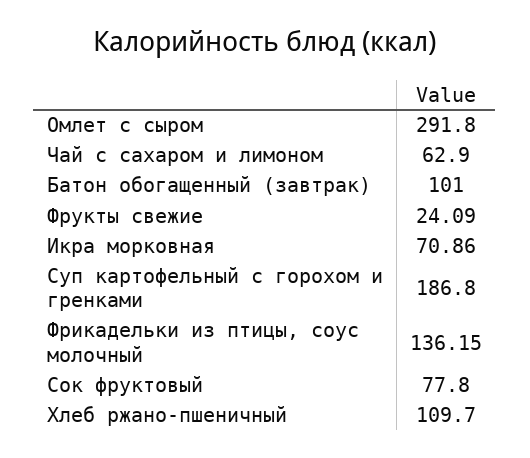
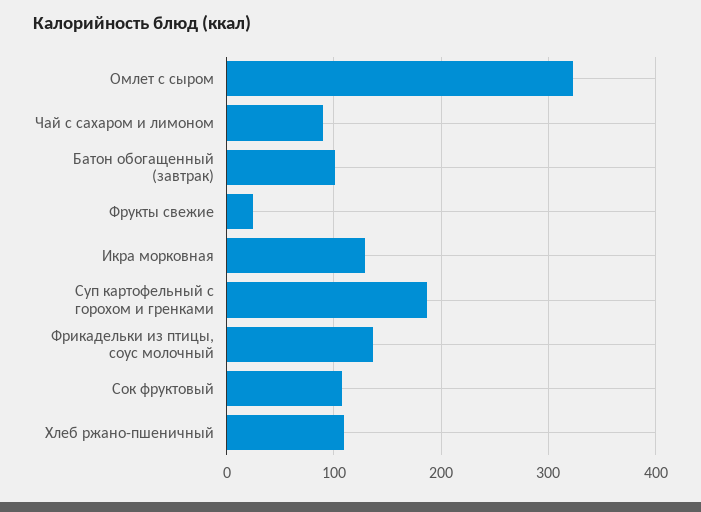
Омлет с сыром: 291.8 -> 320
Чай с сахаром и лимоном: 62.9 -> 90
Икра морковная: 70.86 -> 130
Сок фруктовый: 77.8 -> 110

